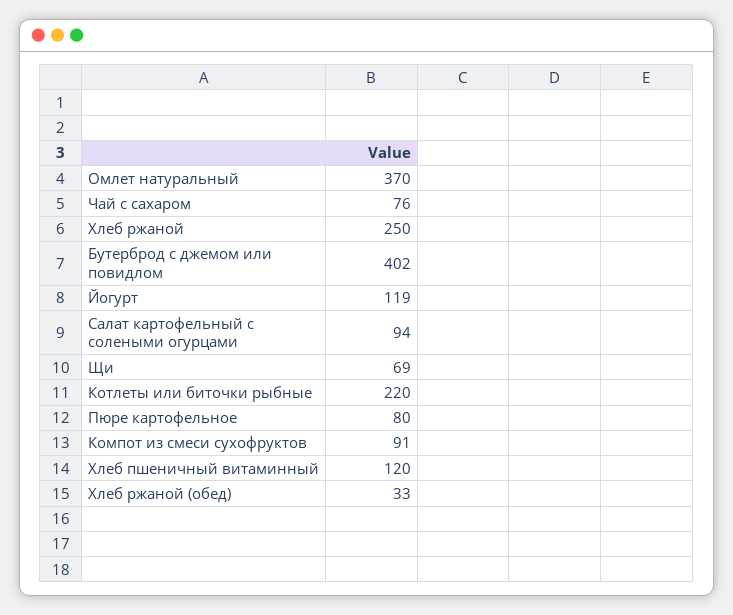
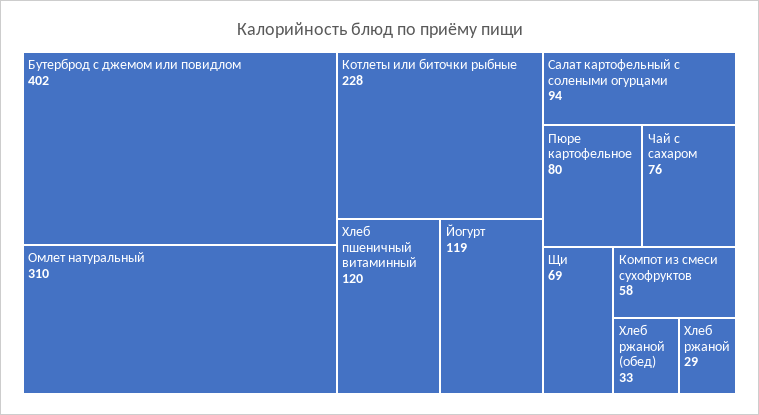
Омлет натуральный: 370 -> 310
Хлеб ржаной: 250 -> 29
Котлеты или биточки рыбные: 220 -> 228
Компот из смеси сухофруктов: 91 -> 58

